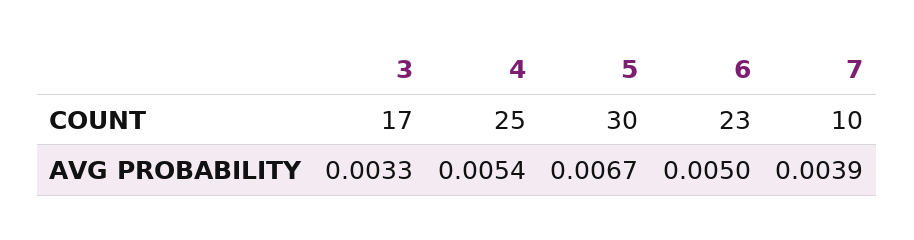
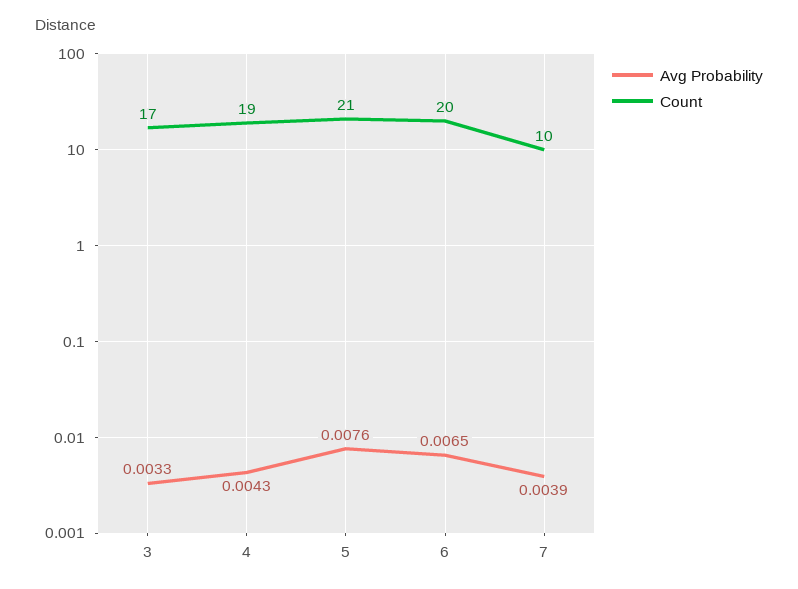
COUNT, 4: 25 -> 19
COUNT, 5: 30 -> 21
COUNT, 6: 23 -> 20
AVG PROBABILITY, 4: 0.0054 -> 0.0043
AVG PROBABILITY, 5: 0.0067 -> 0.0076
AVG PROBABILITY, 6: 0.005 -> 0.0065

